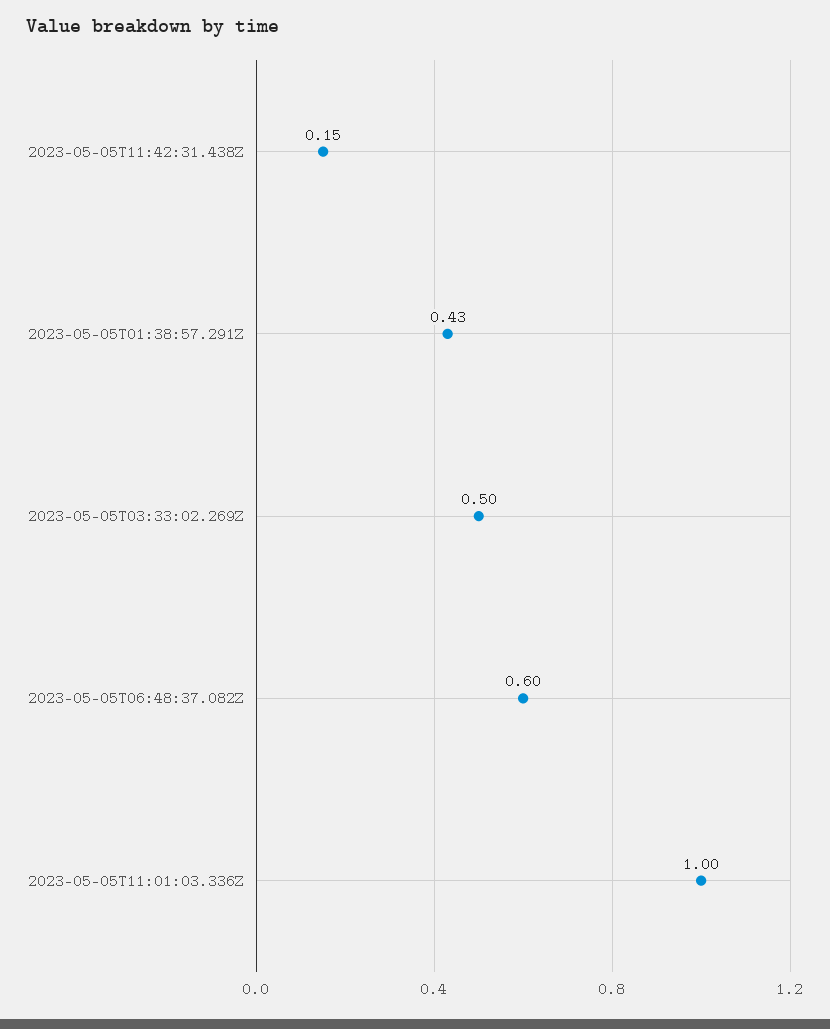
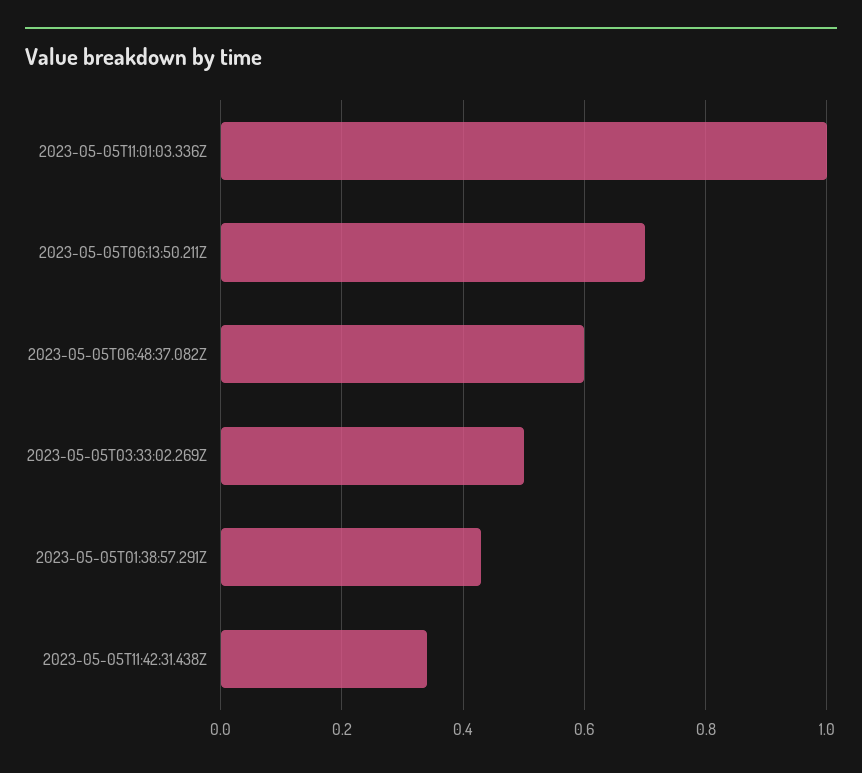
2023-05-05T11:42:31.438Z: 0.15 -> 0.35
2023-05-05T06:13:50.211Z: none -> 0.7

